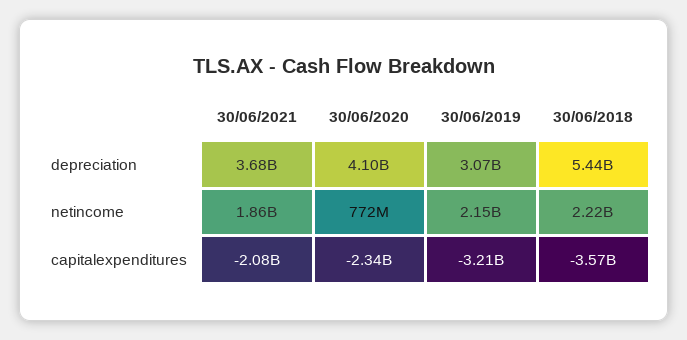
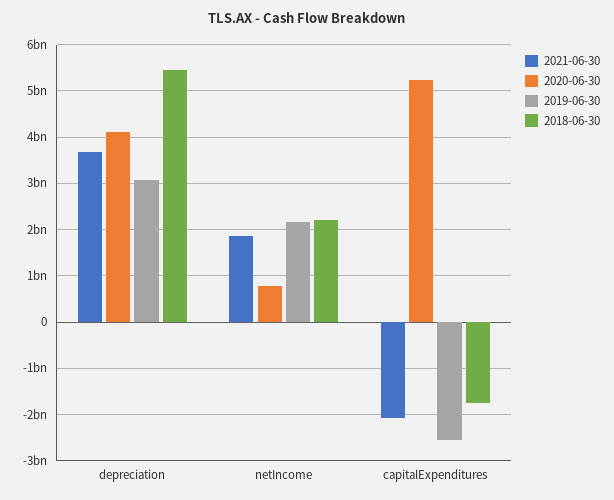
30/06/2020, capitalexpenditures: -2340000000 -> 5200000000
30/06/2019, capitalexpenditures: -3210000000 -> -2600000000
30/06/2018, capitalexpenditures: -3570000000 -> -1800000000

